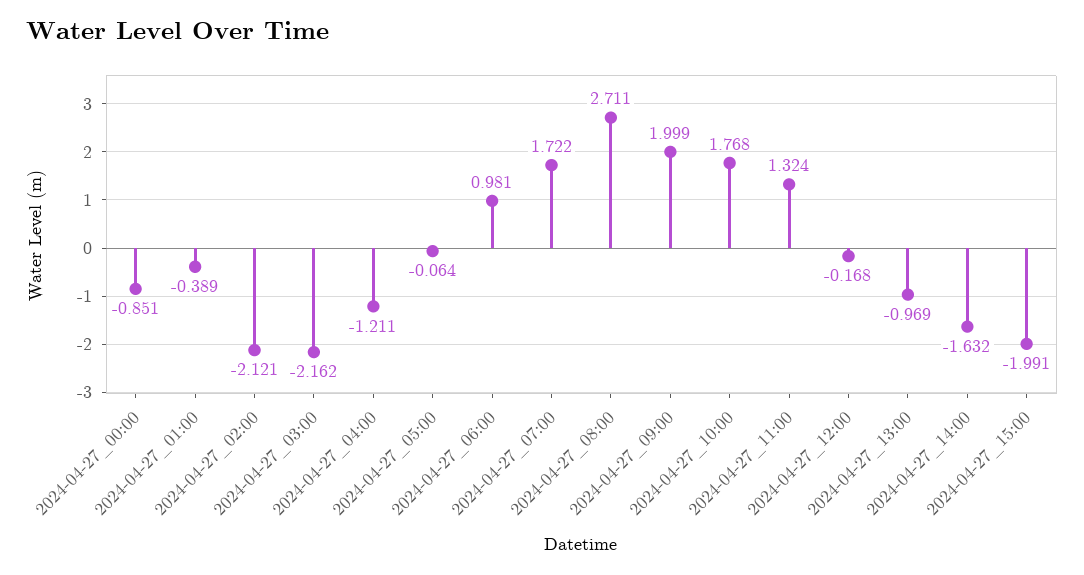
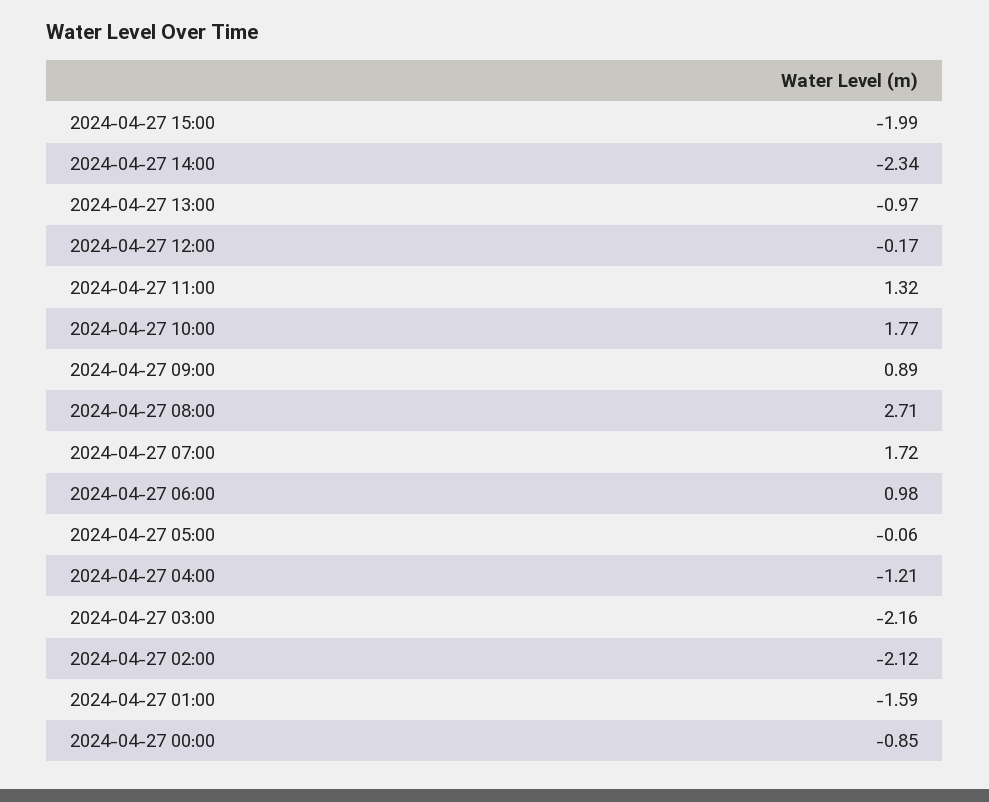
2024-04-27_01:00: -0.389 -> -1.59
2024-04-27_09:00: 1.999 -> 0.89
2024-04-27_14:00: -1.632 -> -2.34

